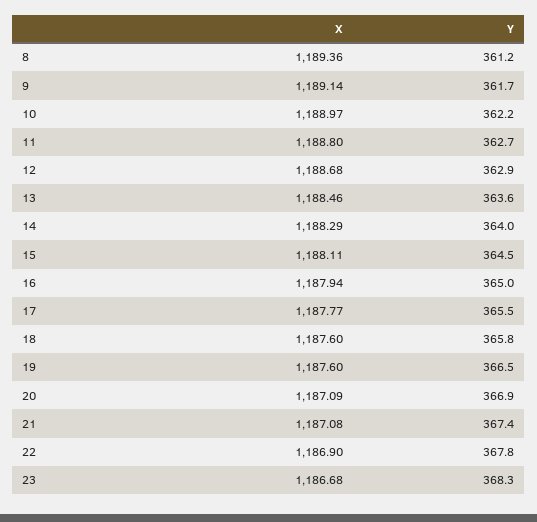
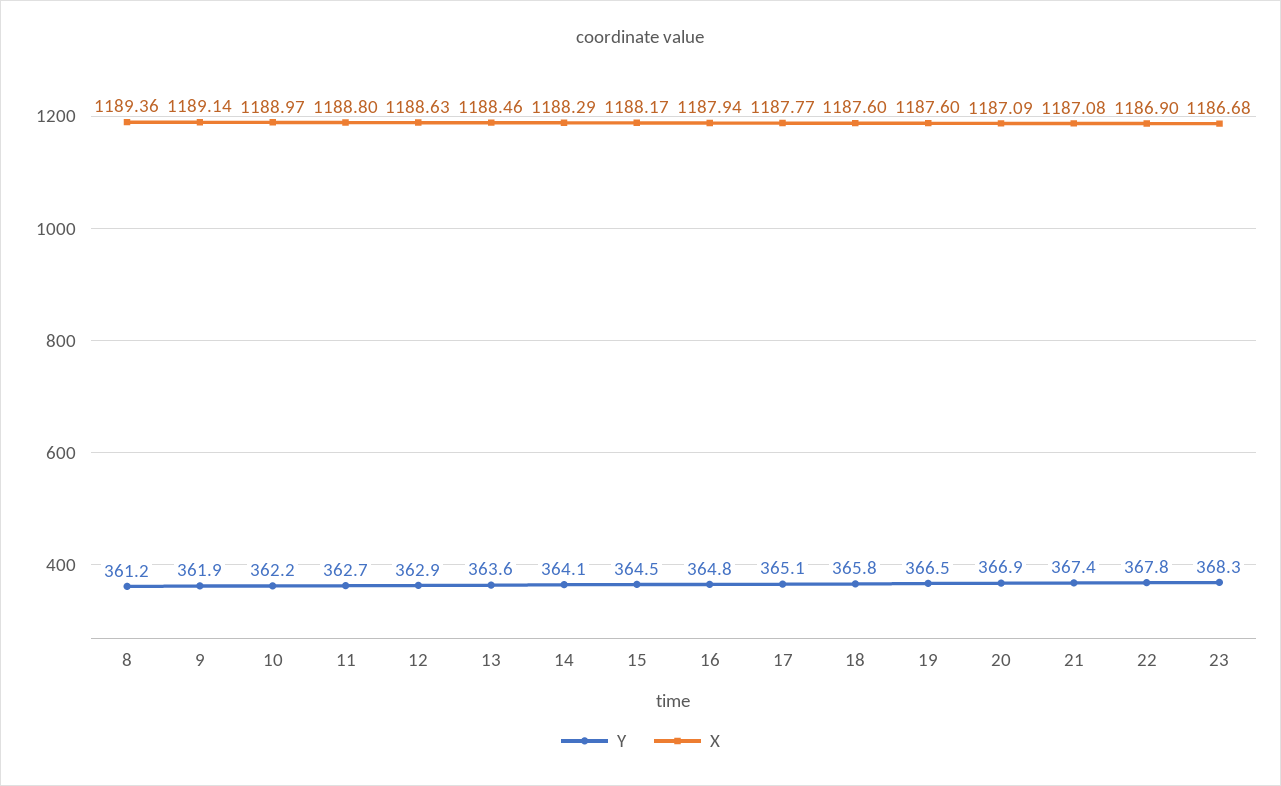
Y, 9: 361.7 -> 361.9
X, 12: 1188.68 -> 1188.63
Y, 14: 364 -> 364.1
X, 15: 1188.11 -> 1188.17
Y, 16: 365 -> 364.8
Y, 17: 365.5 -> 365.1

